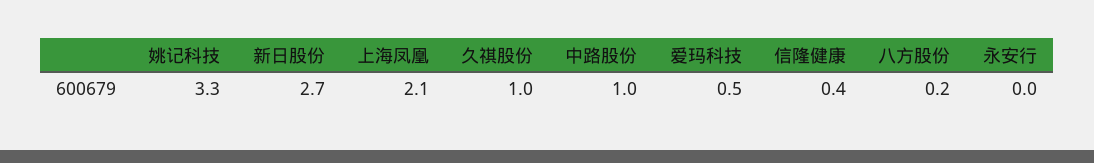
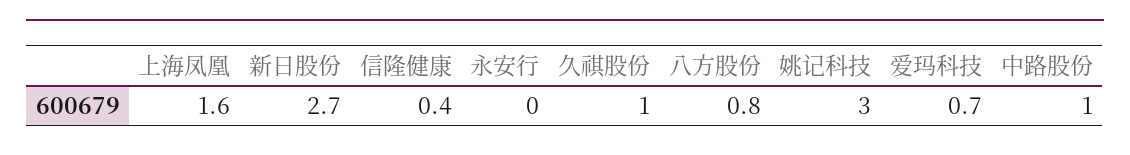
姚记科技: 3.3 -> 3
上海凤凰: 2.1 -> 1.6
爱玛科技: 0.5 -> 0.7
八方股份: 0.2 -> 0.8

